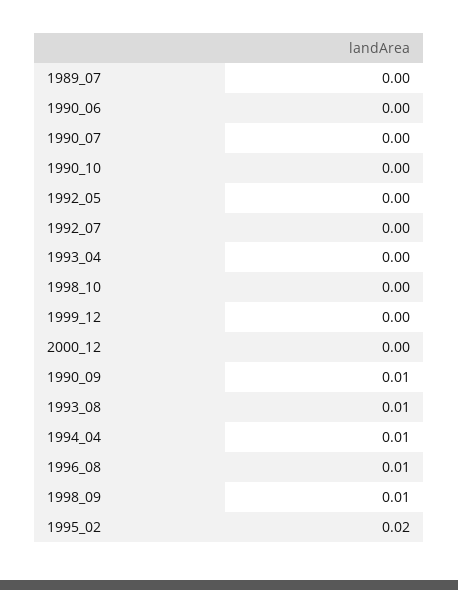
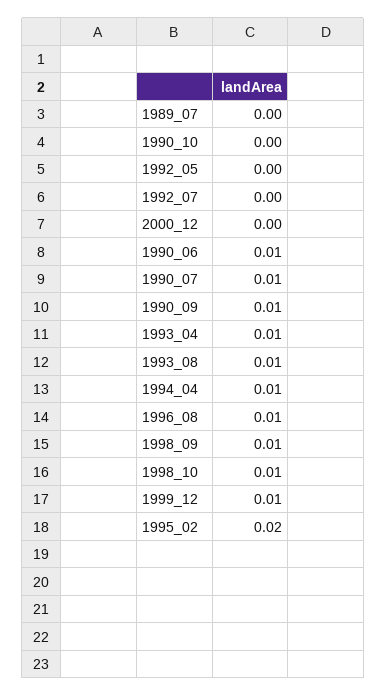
1990_06: 0 -> 0.01
1990_07: 0 -> 0.01
1993_04: 0 -> 0.01
1998_10: 0 -> 0.01
1999_12: 0 -> 0.01

